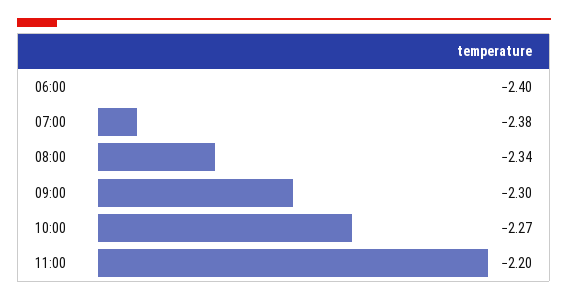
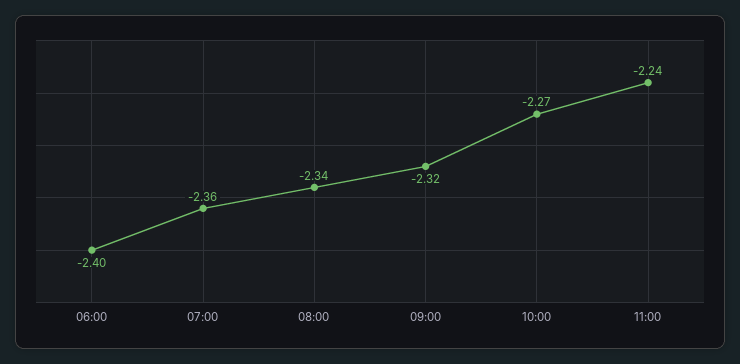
07:00: -2.38 -> -2.36
09:00: -2.3 -> -2.32
11:00: -2.2 -> -2.24

